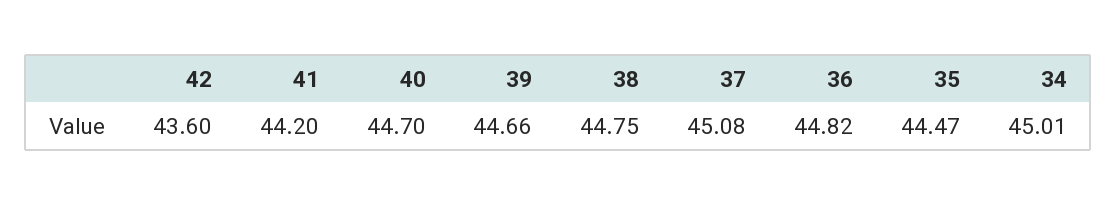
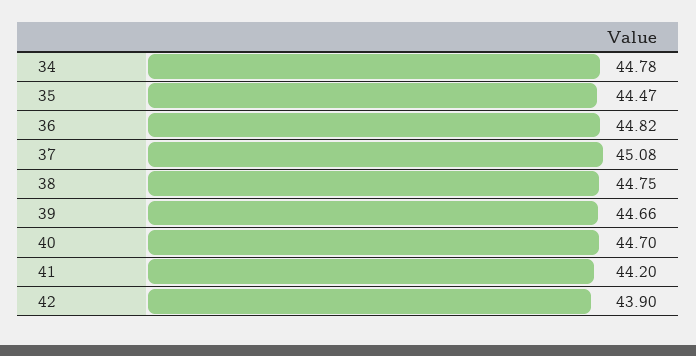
42: 43.6 -> 43.9
34: 45.01 -> 44.78

